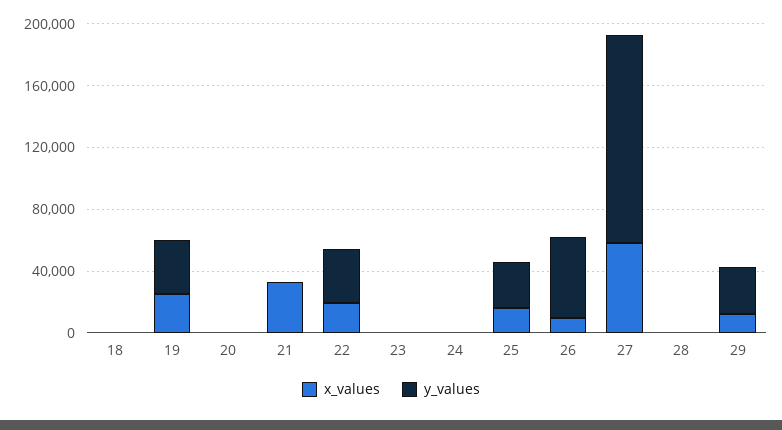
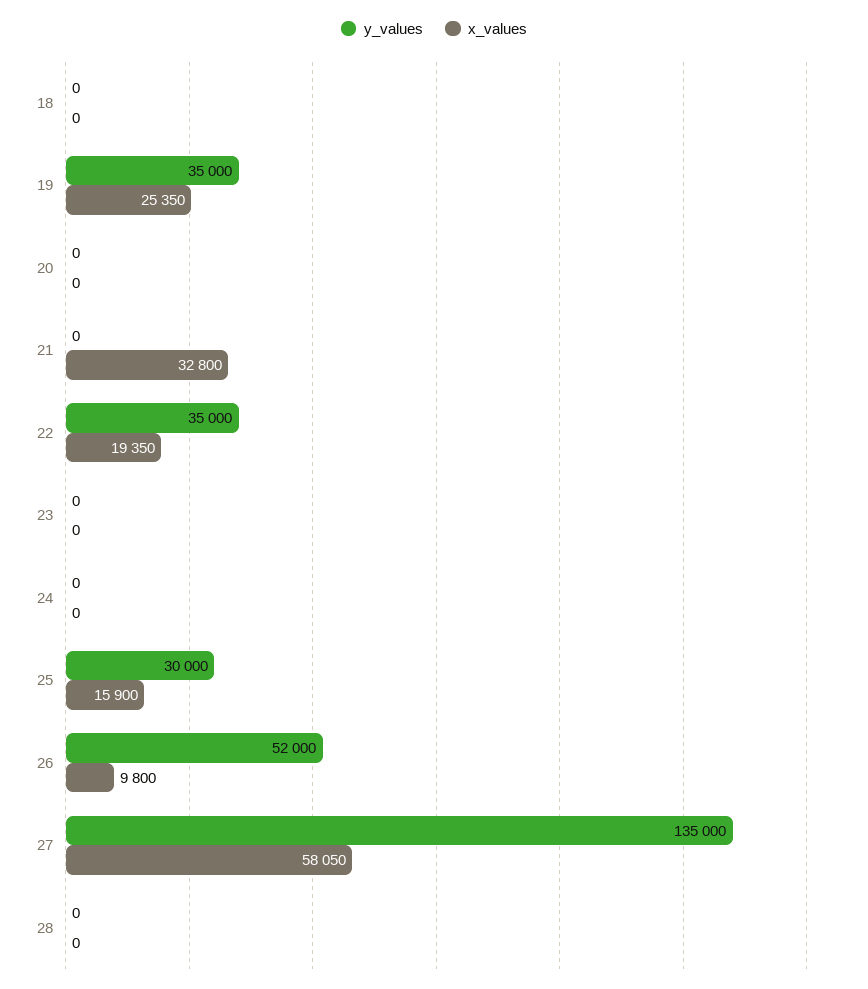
x_values, 29: 10000 -> none
y_values, 29: 30000 -> none

